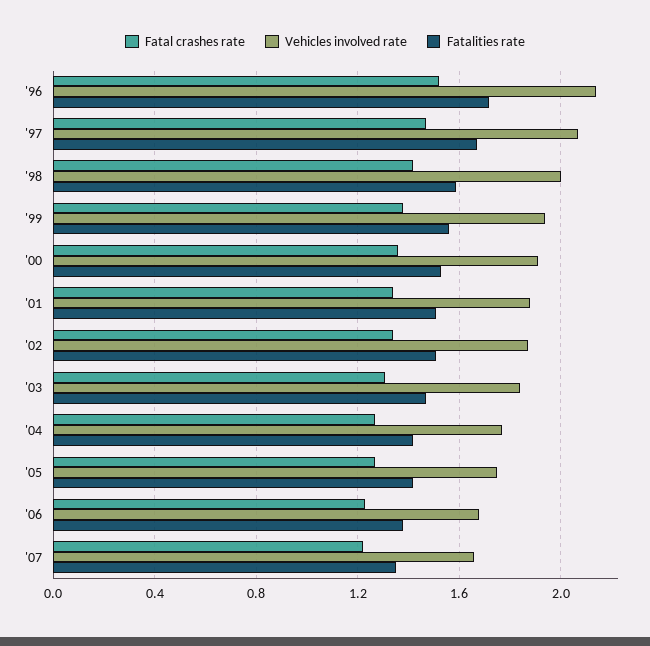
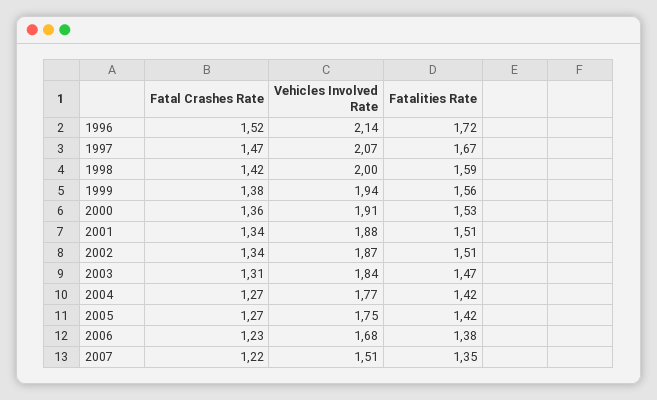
Vehicles involved rate, '07: 1.65 -> 1.51

